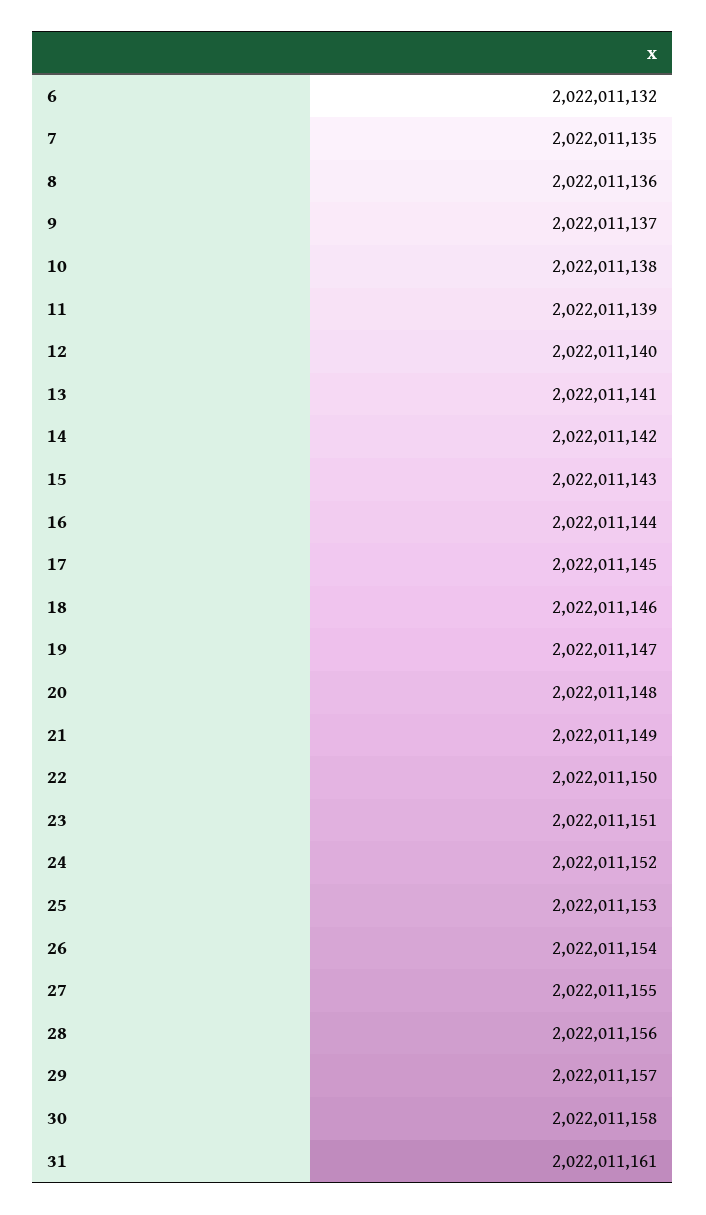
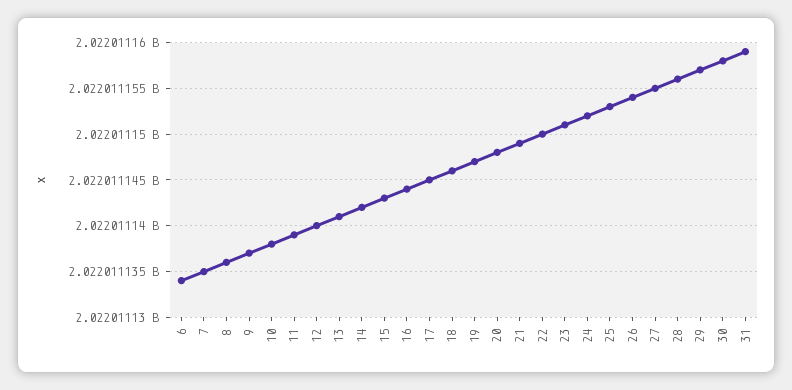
6: 2022011132 -> 2022011134
31: 2022011161 -> 2022011159

